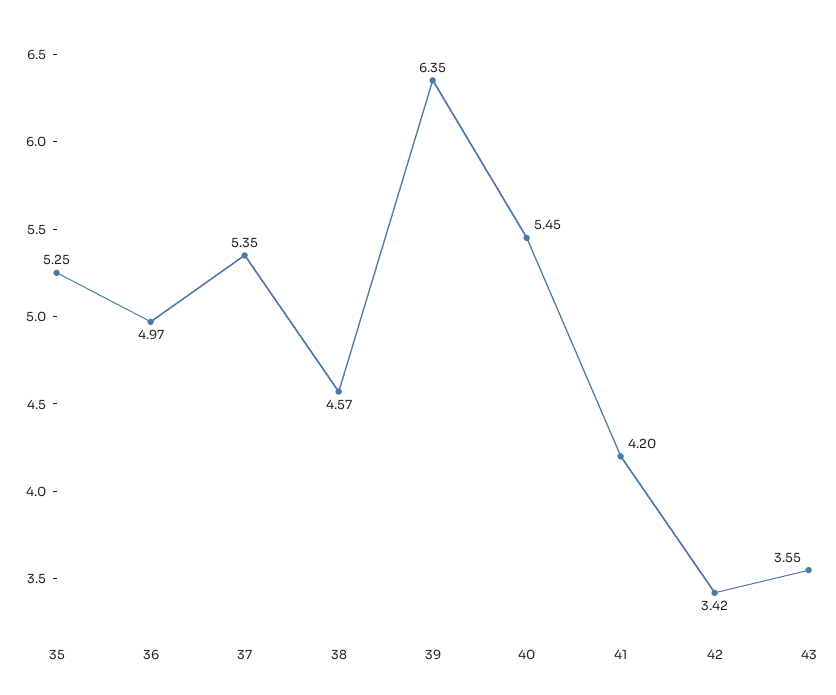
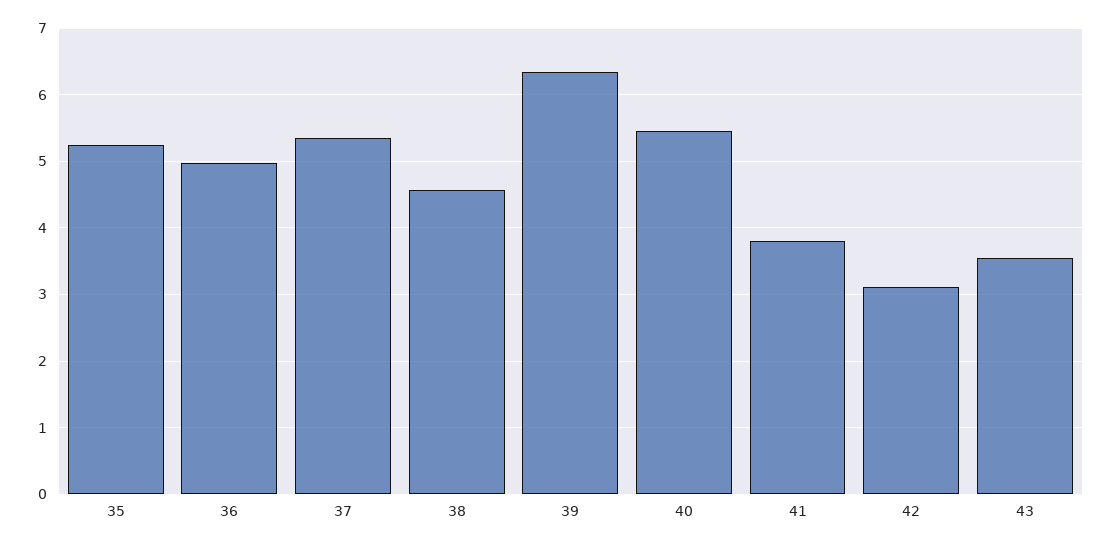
41: 4.2 -> 3.8
42: 3.42 -> 3.1

